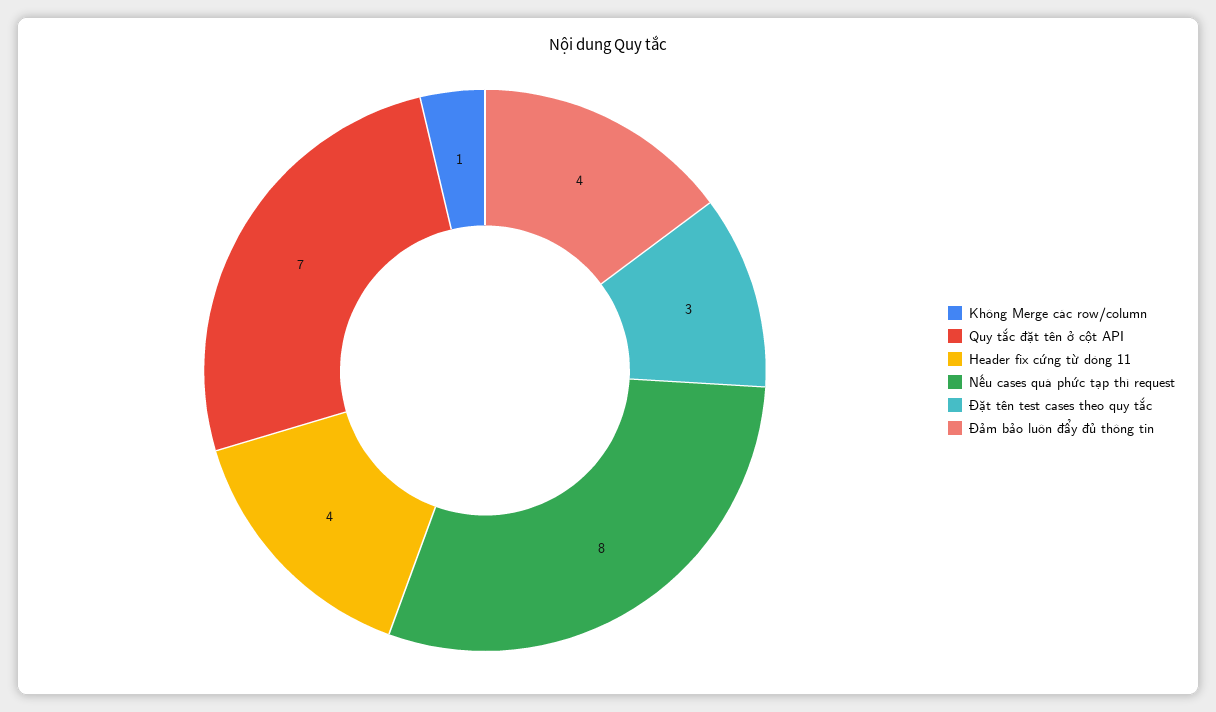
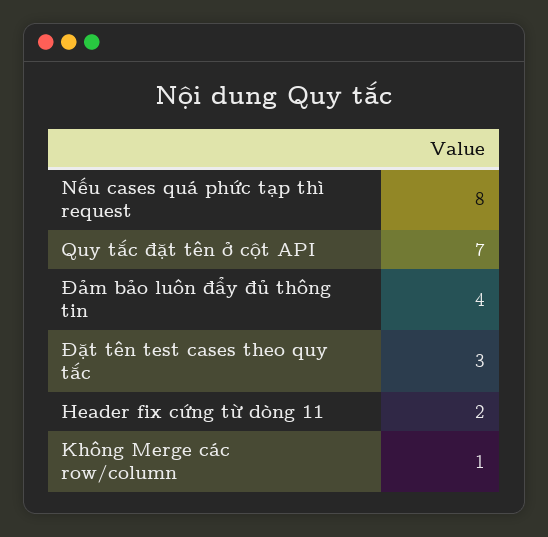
Header fix cứng từ dòng 11: 4 -> 2

